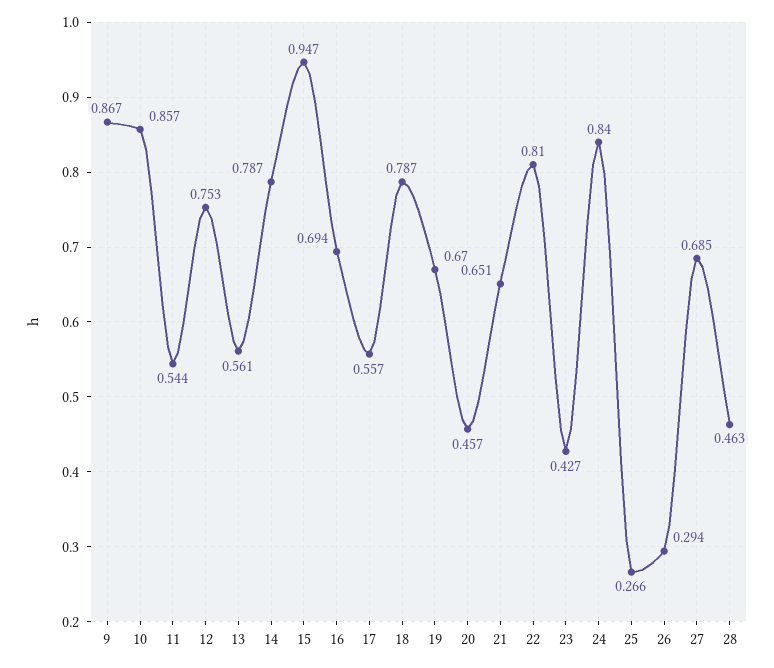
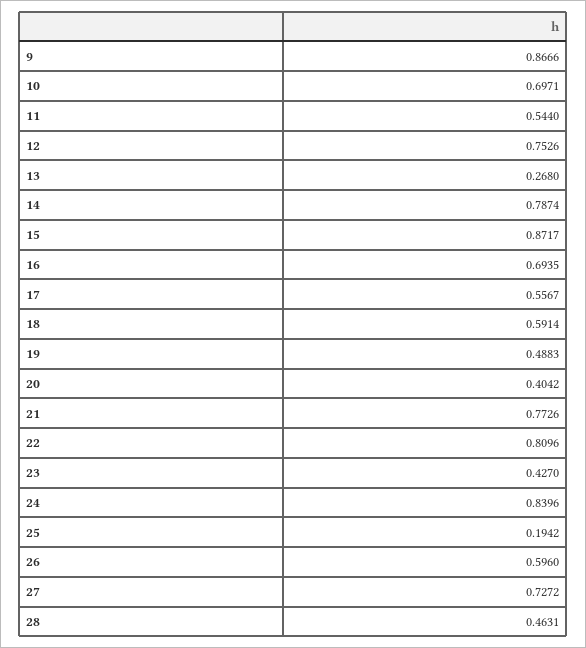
10: 0.857 -> 0.6971
13: 0.561 -> 0.268
15: 0.947 -> 0.8717
18: 0.787 -> 0.5914
19: 0.67 -> 0.4883
20: 0.457 -> 0.4042
21: 0.651 -> 0.7726
25: 0.266 -> 0.1942
26: 0.294 -> 0.596
27: 0.685 -> 0.7272

